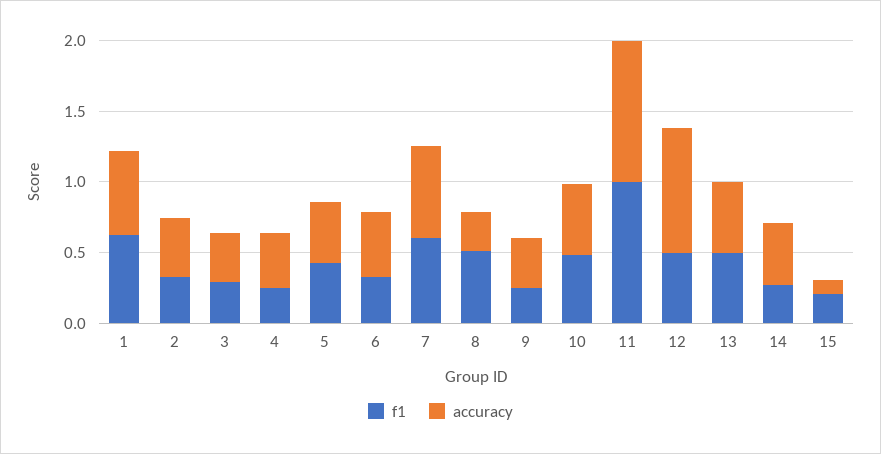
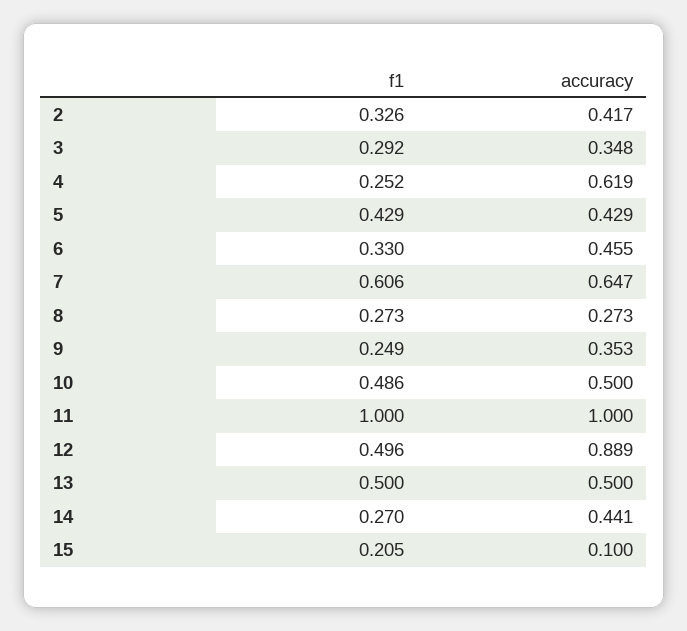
f1, 1: 0.6 -> none
accuracy, 1: 0.6 -> none
accuracy, 4: 0.4 -> 0.619
f1, 8: 0.5 -> 0.273

